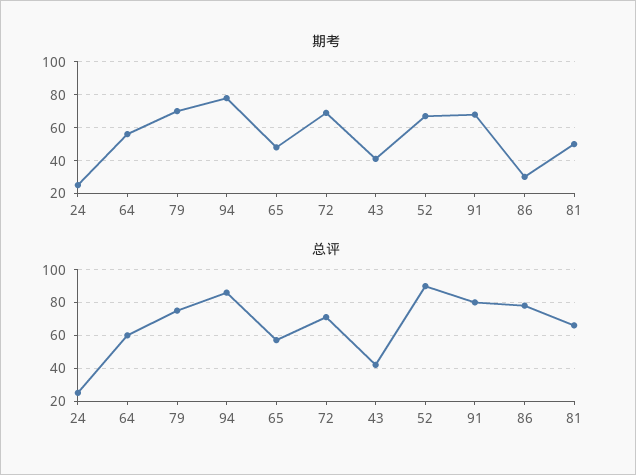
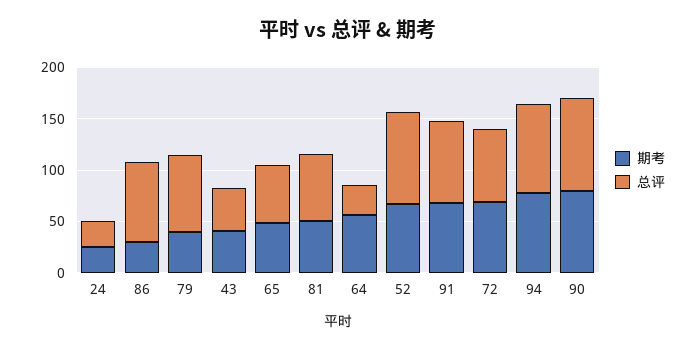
期考, 79: 70 -> 40
总评, 64: 60 -> 30
期考, 90: none -> 80
总评, 90: none -> 90

